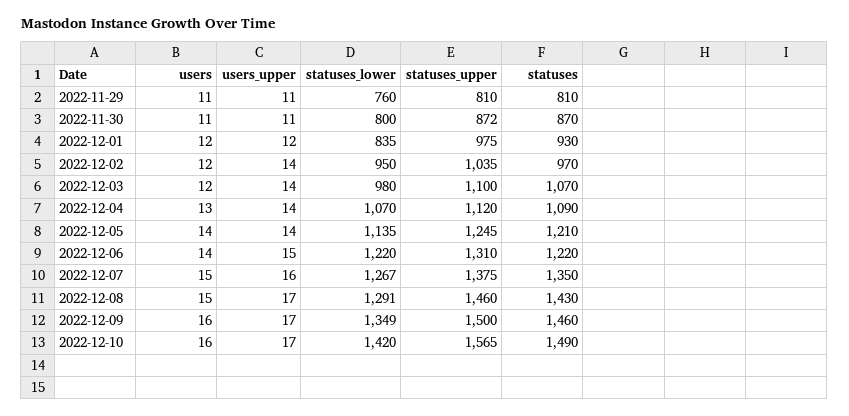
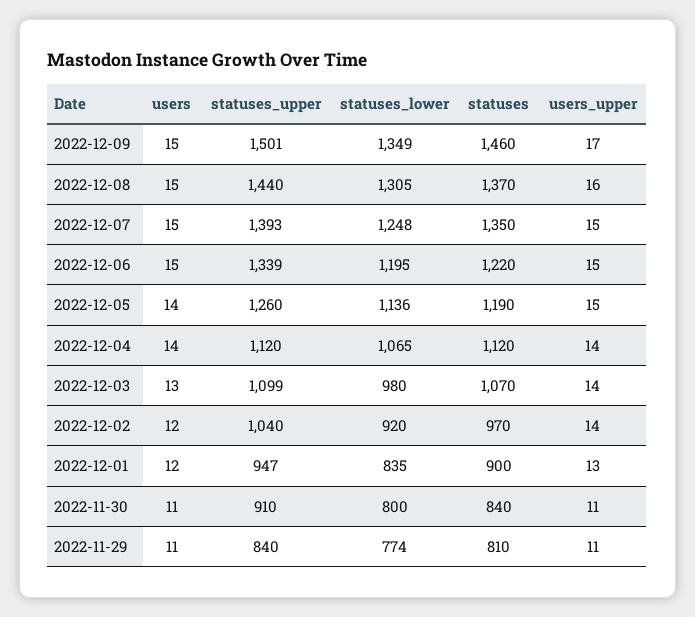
statuses_lower, 2022-11-29: 760 -> 774
statuses_upper, 2022-11-29: 810 -> 840
statuses_upper, 2022-11-30: 872 -> 910
statuses, 2022-11-30: 870 -> 840
users_upper, 2022-12-01: 12 -> 13
statuses_upper, 2022-12-01: 975 -> 947
statuses, 2022-12-01: 930 -> 900
statuses_lower, 2022-12-02: 950 -> 920
statuses_upper, 2022-12-02: 1035 -> 1040
users, 2022-12-03: 12 -> 13
statuses_upper, 2022-12-03: 1100 -> 1099
users, 2022-12-04: 13 -> 14
statuses_lower, 2022-12-04: 1070 -> 1065
statuses, 2022-12-04: 1090 -> 1120
users_upper, 2022-12-05: 14 -> 15
statuses_lower, 2022-12-05: 1135 -> 1136
statuses_upper, 2022-12-05: 1245 -> 1260
statuses, 2022-12-05: 1210 -> 1190
users, 2022-12-06: 14 -> 15
statuses_lower, 2022-12-06: 1220 -> 1195
statuses_upper, 2022-12-06: 1310 -> 1339
users_upper, 2022-12-07: 16 -> 15
statuses_lower, 2022-12-07: 1267 -> 1248
statuses_upper, 2022-12-07: 1375 -> 1393
users_upper, 2022-12-08: 17 -> 16
statuses_lower, 2022-12-08: 1291 -> 1305
statuses_upper, 2022-12-08: 1460 -> 1440
statuses, 2022-12-08: 1430 -> 1370
users, 2022-12-09: 16 -> 15
statuses_upper, 2022-12-09: 1500 -> 1501
users, 2022-12-10: 16 -> none
users_upper, 2022-12-10: 17 -> none
statuses_lower, 2022-12-10: 1420 -> none
statuses_upper, 2022-12-10: 1565 -> none
statuses, 2022-12-10: 1490 -> none

